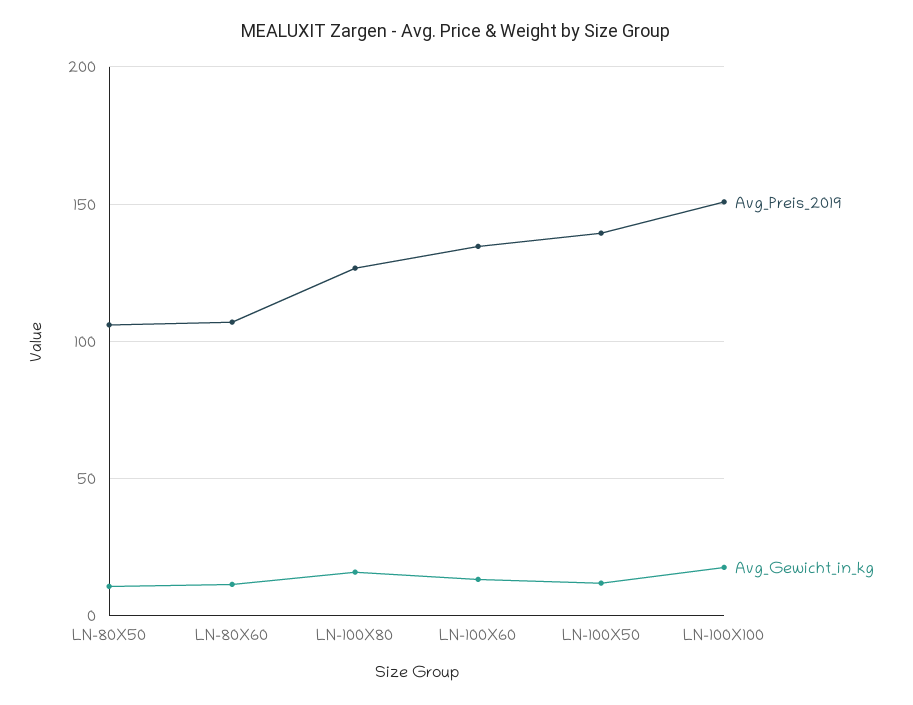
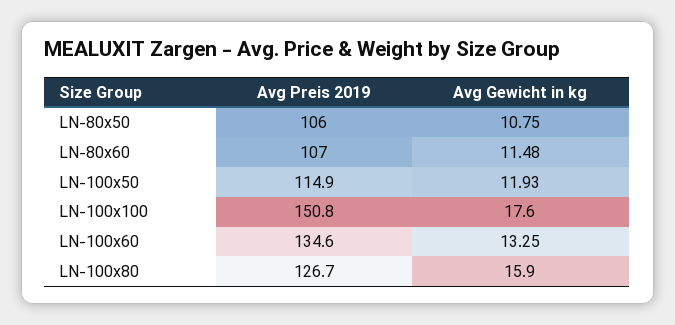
Avg_Preis_2019, LN-100X50: 140 -> 114.9

